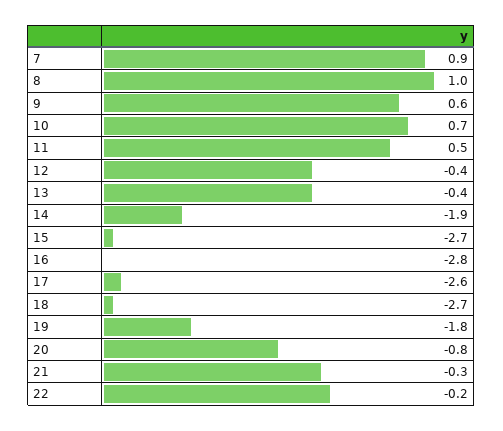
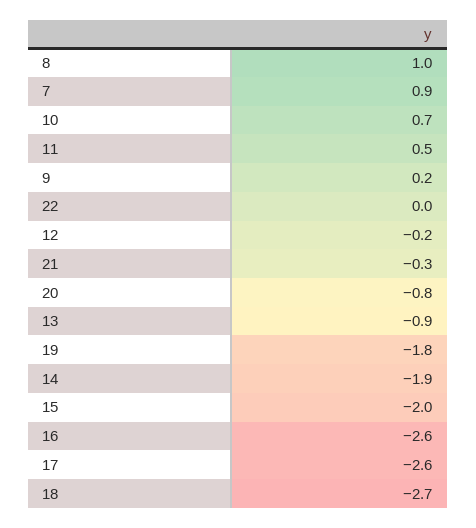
9: 0.6 -> 0.2
12: -0.4 -> -0.2
13: -0.4 -> -0.9
15: -2.7 -> -2
16: -2.8 -> -2.6
22: -0.2 -> 0

